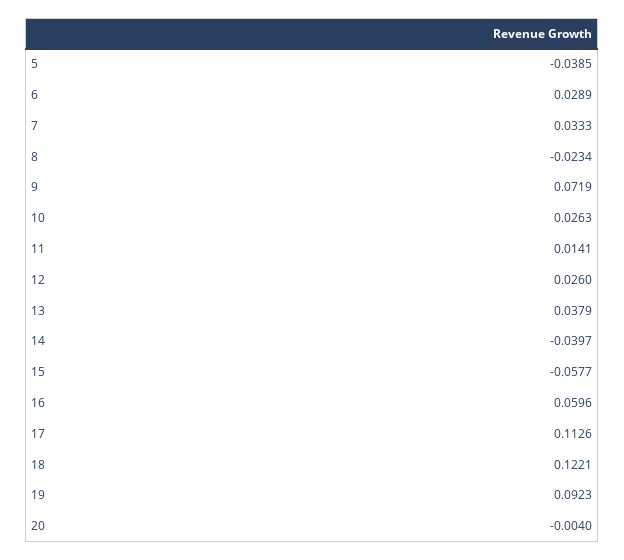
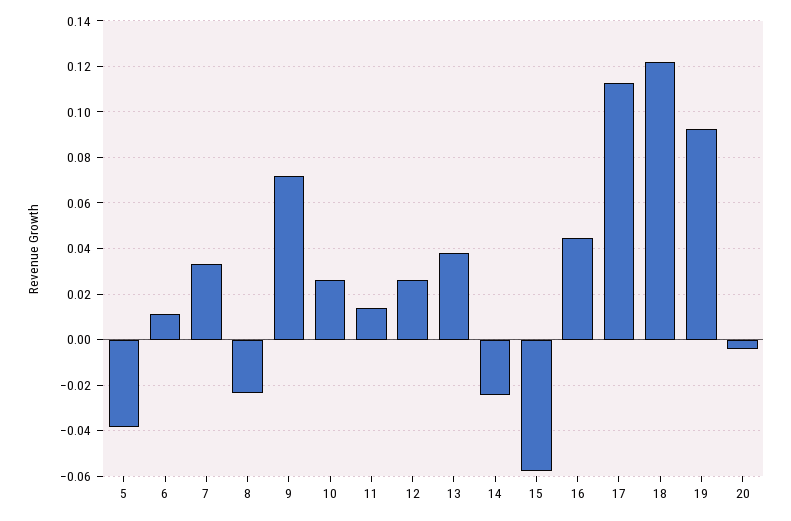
6: 0.0289 -> 0.01
14: -0.0397 -> -0.025
16: 0.0596 -> 0.045

